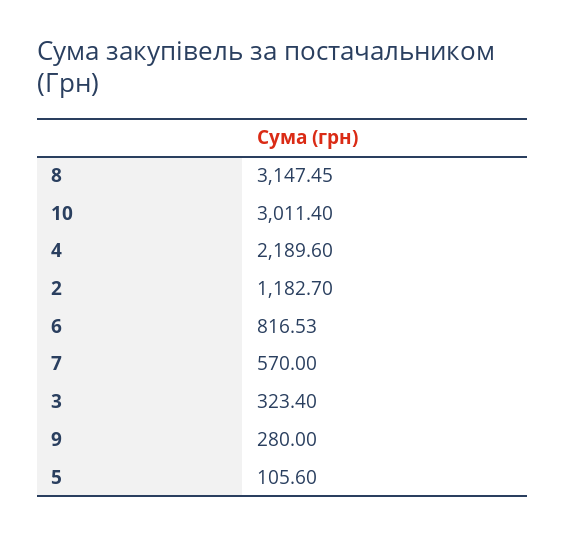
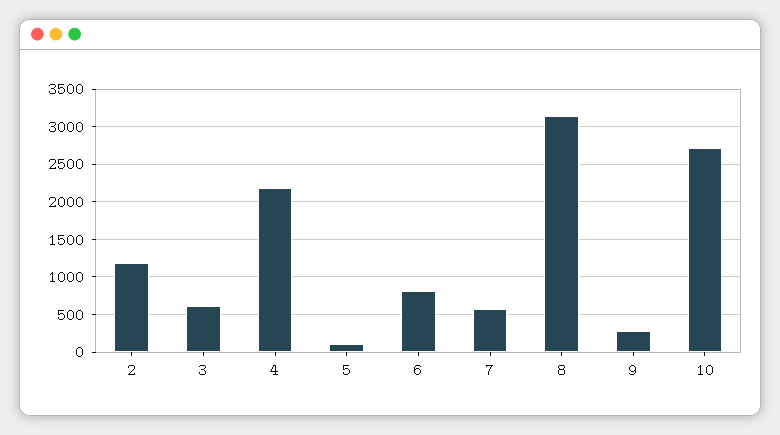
10: 3011.4 -> 2700
3: 323.4 -> 600

